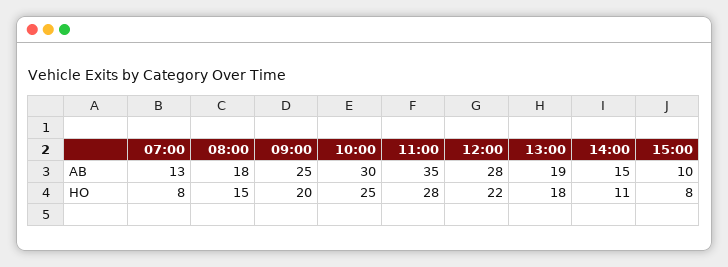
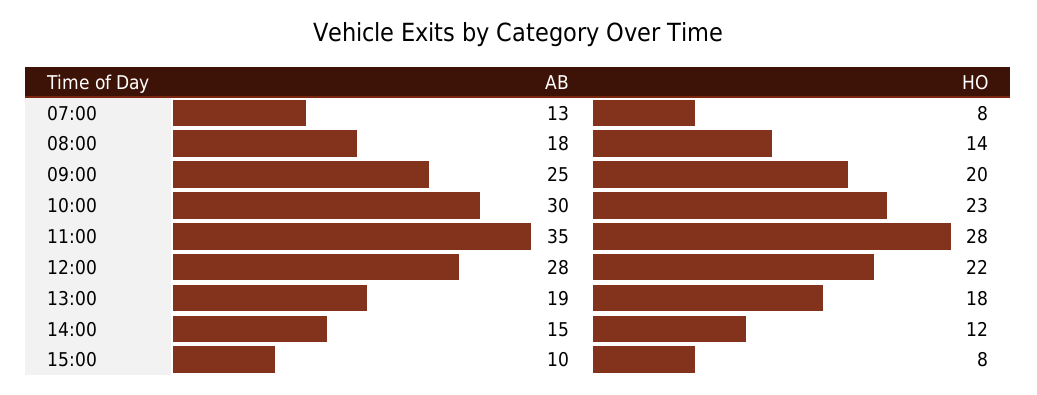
08:00, HO: 15 -> 14
10:00, HO: 25 -> 23
14:00, HO: 11 -> 12

